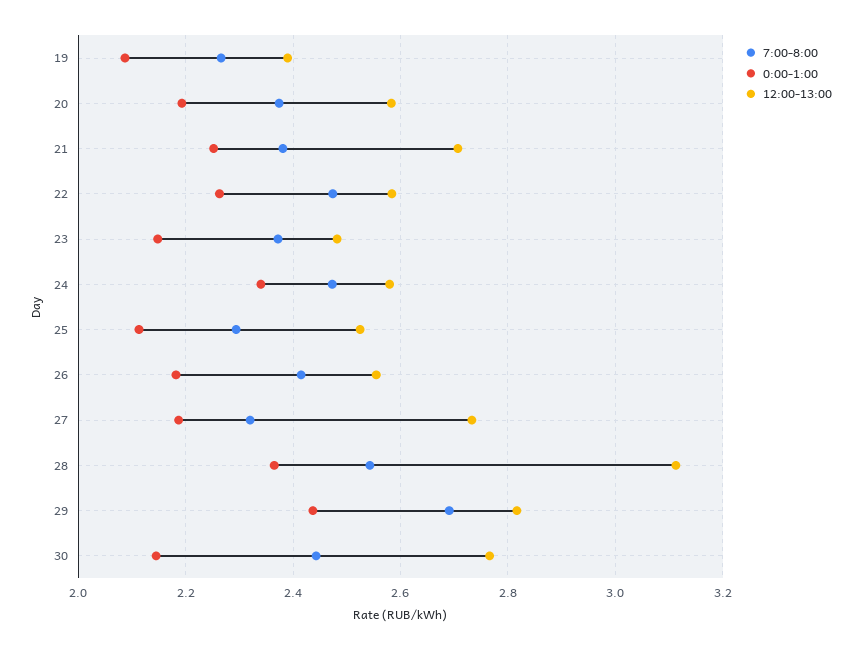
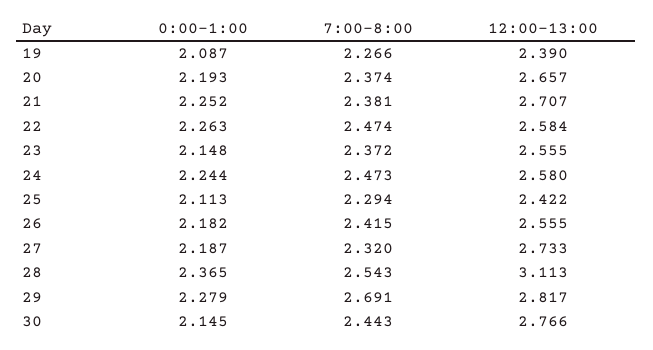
12:00-13:00, 20: 2.58 -> 2.657
12:00-13:00, 23: 2.48 -> 2.555
0:00-1:00, 24: 2.34 -> 2.244
12:00-13:00, 25: 2.52 -> 2.422
0:00-1:00, 29: 2.44 -> 2.279

